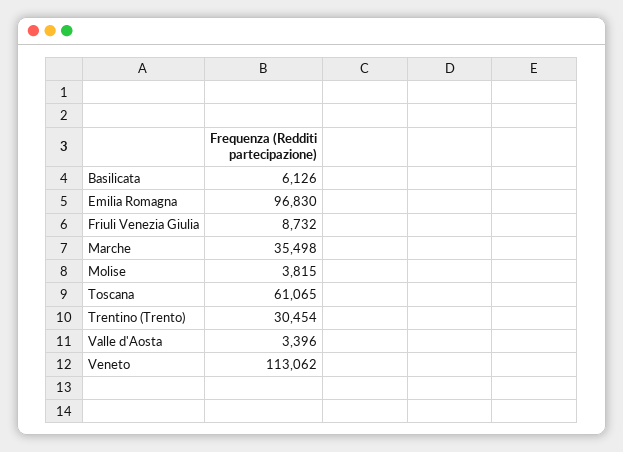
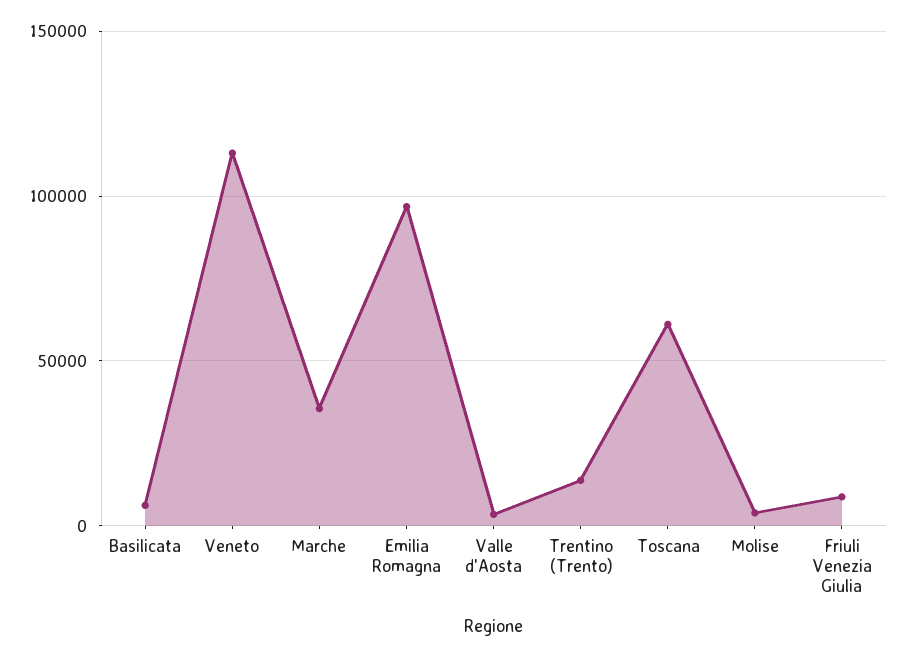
Trentino (Trento): 30454 -> 15000

